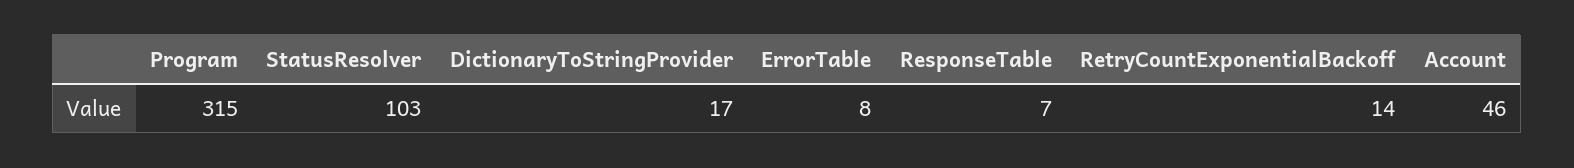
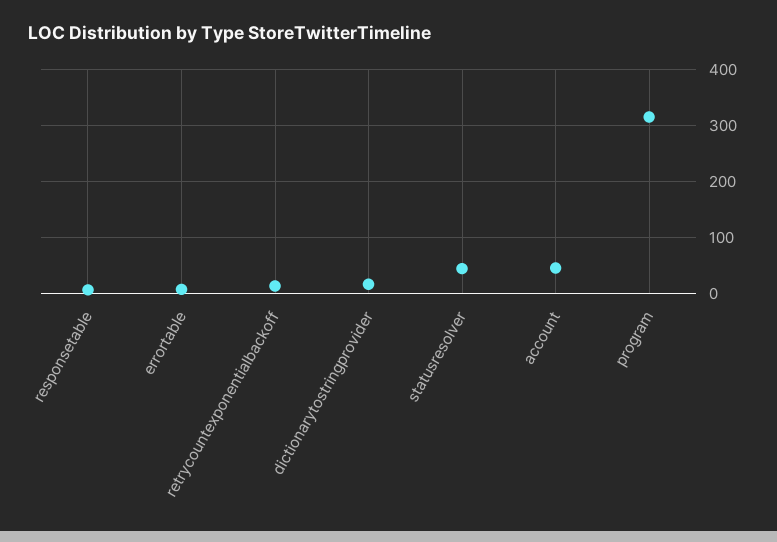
StatusResolver: 103 -> 40

